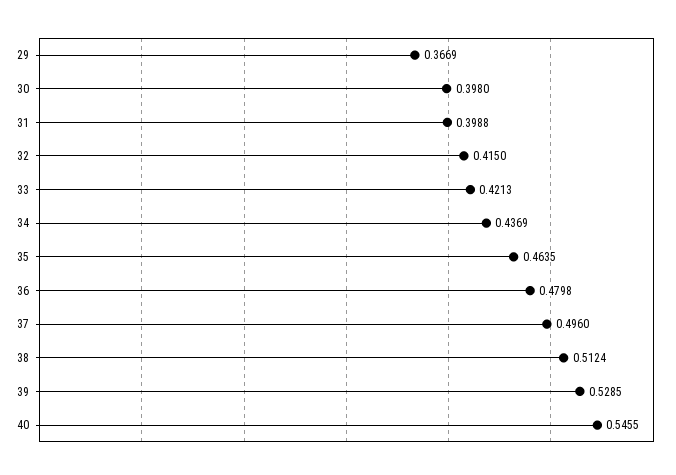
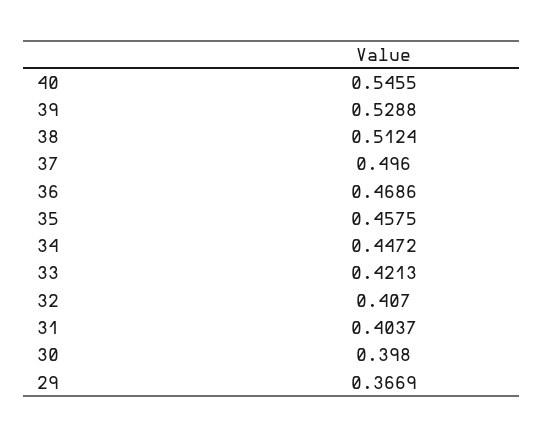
31: 0.3988 -> 0.4037
32: 0.415 -> 0.407
34: 0.4369 -> 0.4472
35: 0.4635 -> 0.4575
36: 0.4798 -> 0.4686
39: 0.5285 -> 0.5288

